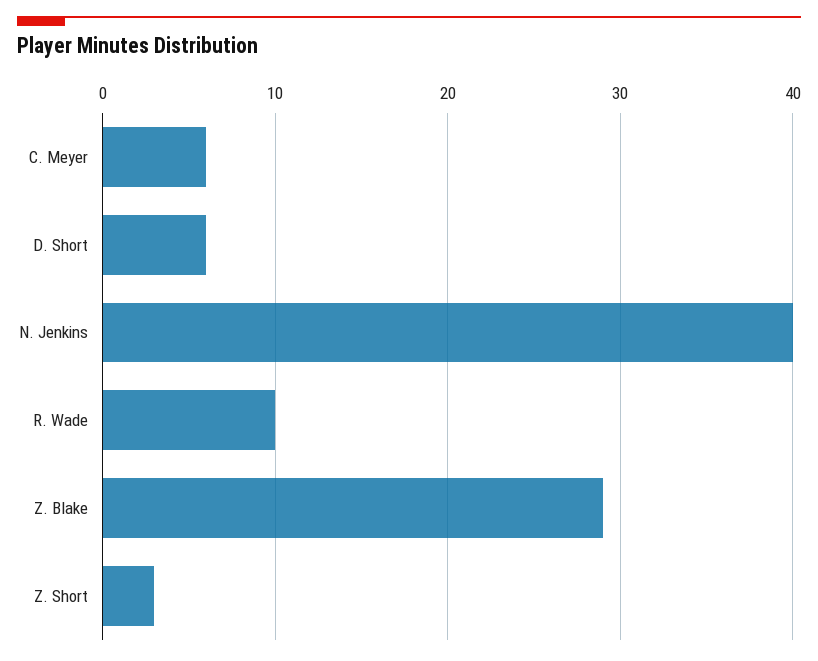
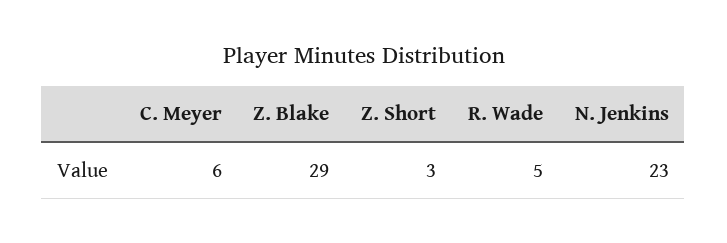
D. Short: 6 -> none
N. Jenkins: 40 -> 23
R. Wade: 10 -> 5

